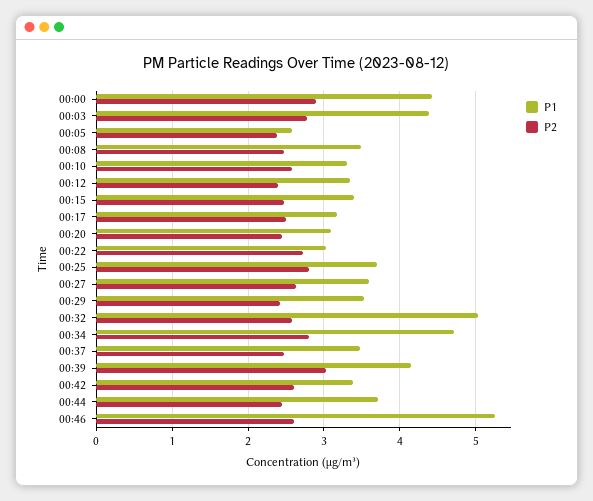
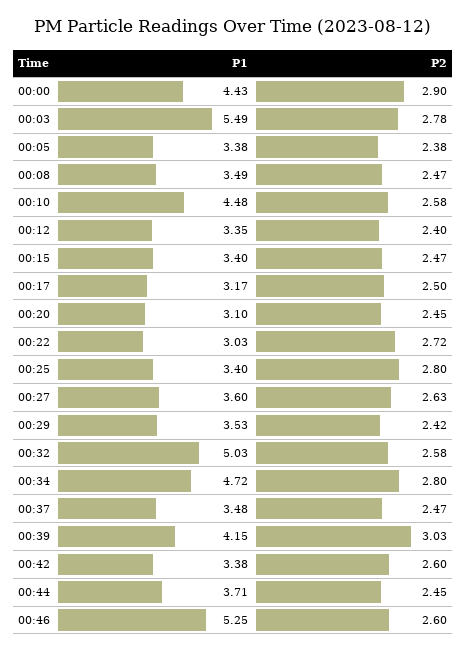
P1, 00:03: 4.4 -> 5.49
P1, 00:05: 2.6 -> 3.38
P1, 00:10: 3.3 -> 4.48
P1, 00:25: 3.7 -> 3.4

